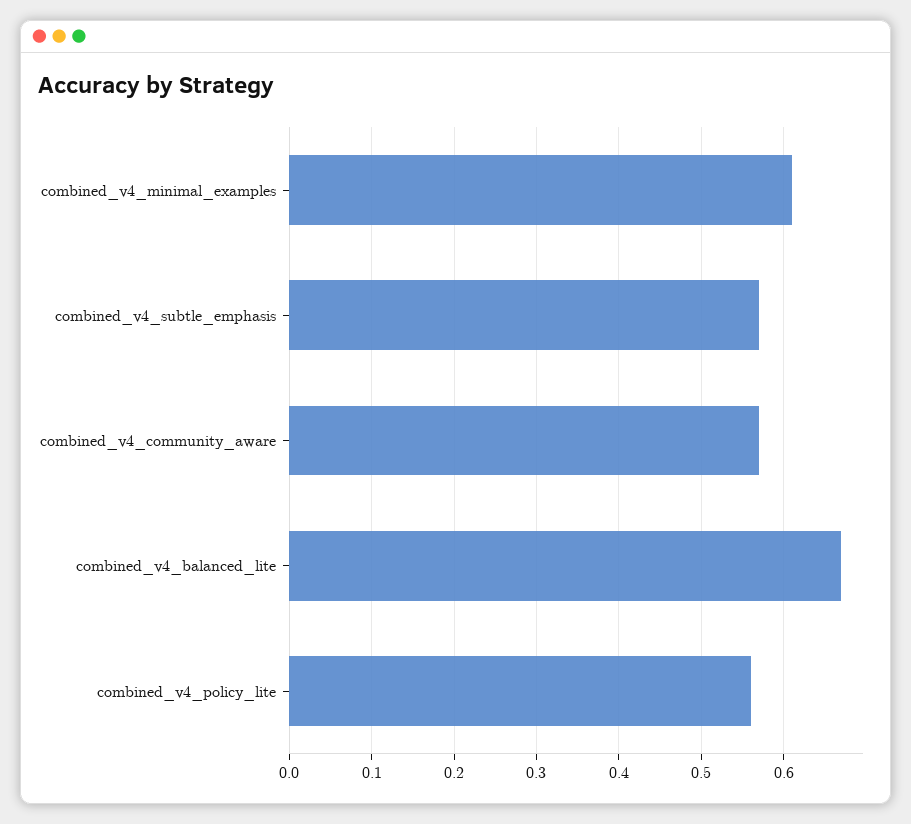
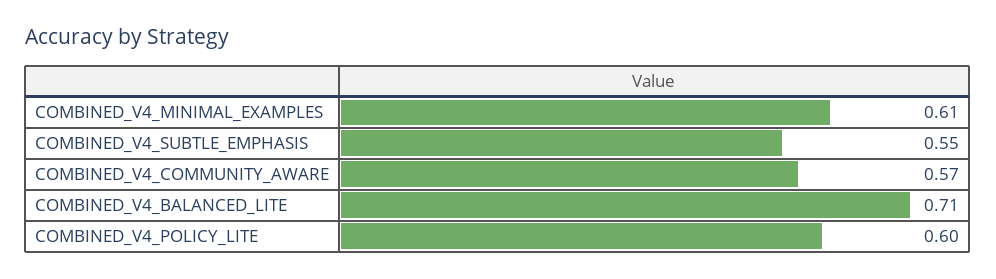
combined_v4_subtle_emphasis: 0.57 -> 0.55
combined_v4_balanced_lite: 0.67 -> 0.71
combined_v4_policy_lite: 0.56 -> 0.6

